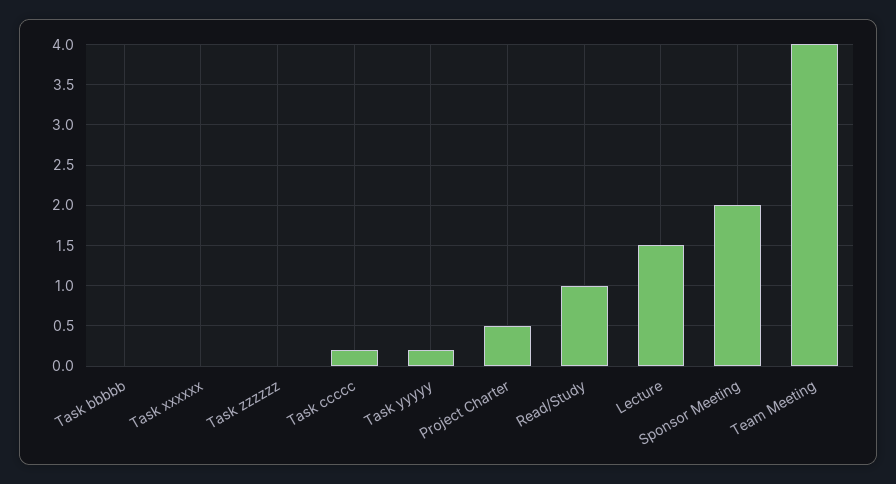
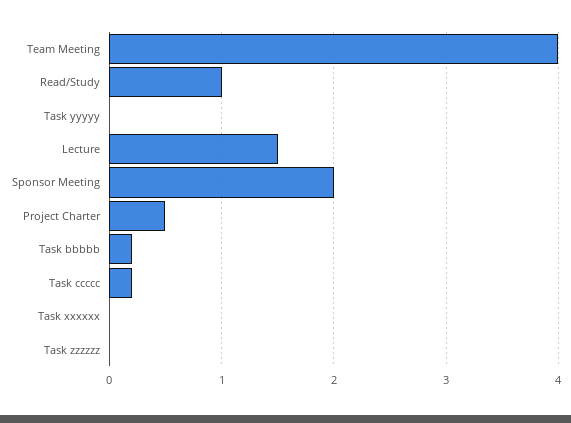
Task bbbbb: 0 -> 0.2
Task yyyyy: 0.2 -> 0

